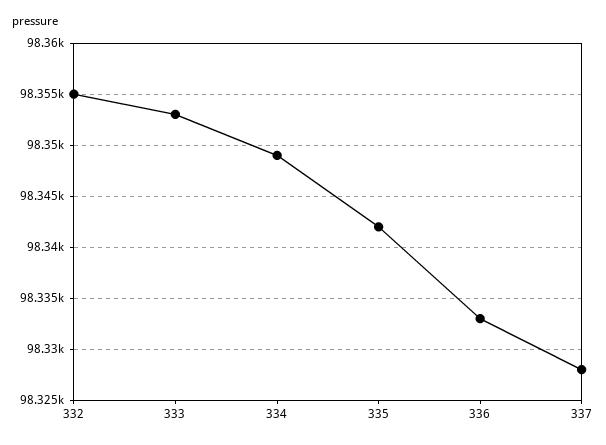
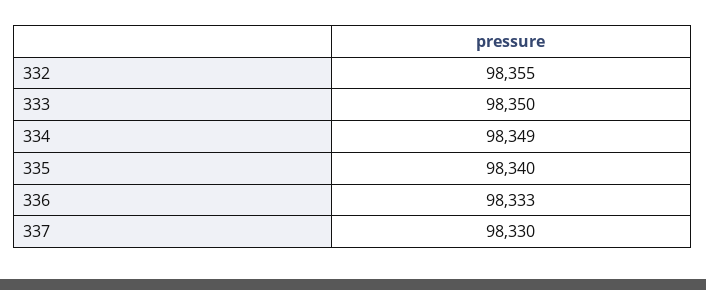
333: 98353 -> 98350
335: 98342 -> 98340
337: 98328 -> 98330

